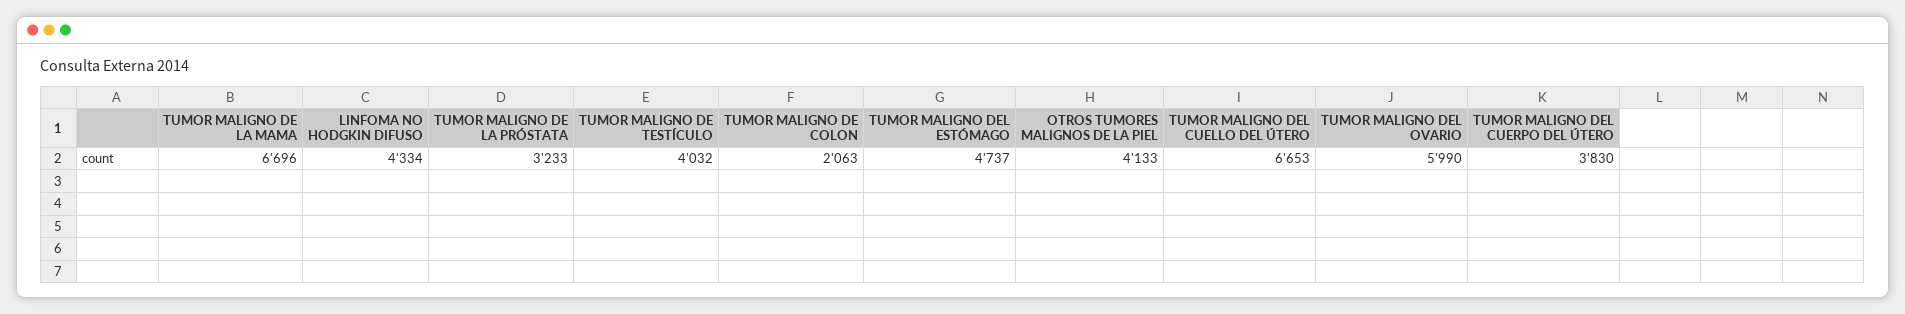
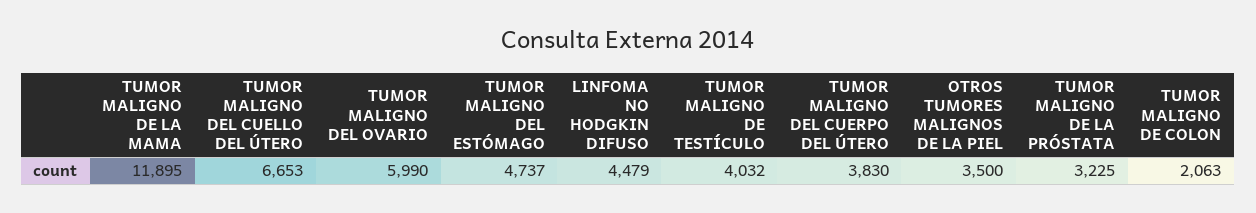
TUMOR MALIGNO DE LA MAMA: 6696 -> 11895
LINFOMA NO HODGKIN DIFUSO: 4334 -> 4479
TUMOR MALIGNO DE LA PRÓSTATA: 3233 -> 3225
OTROS TUMORES MALIGNOS DE LA PIEL: 4133 -> 3500

